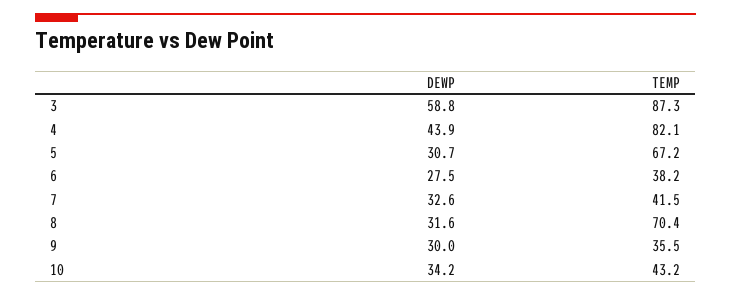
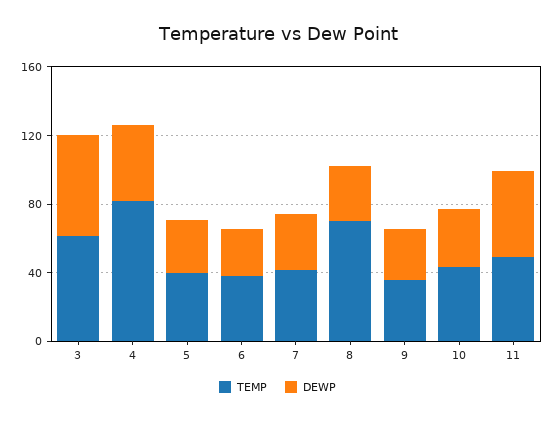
TEMP, 3: 87.3 -> 60
TEMP, 5: 67.2 -> 40
TEMP, 11: none -> 50
DEWP, 11: none -> 50

